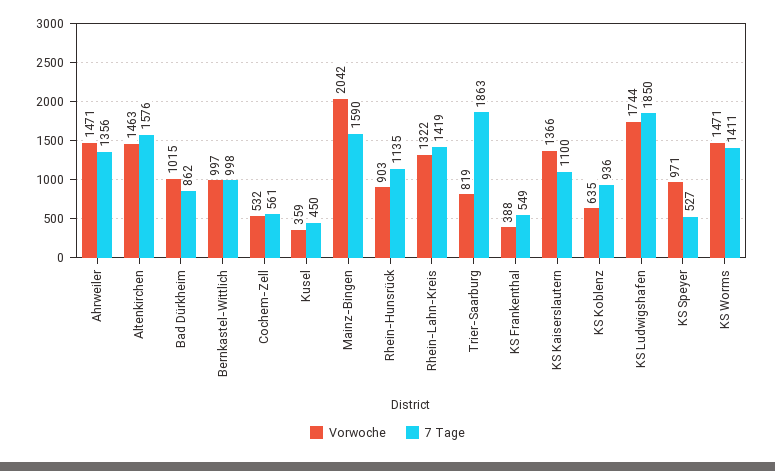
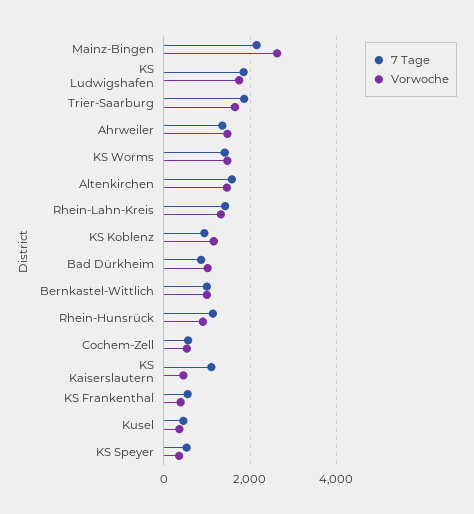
Vorwoche, Mainz-Bingen: 2042 -> 2600
7 Tage, Mainz-Bingen: 1590 -> 2200
Vorwoche, Trier-Saarburg: 819 -> 1600
Vorwoche, KS Kaiserslautern: 1366 -> 400
Vorwoche, KS Koblenz: 635 -> 1200
Vorwoche, KS Speyer: 971 -> 400

